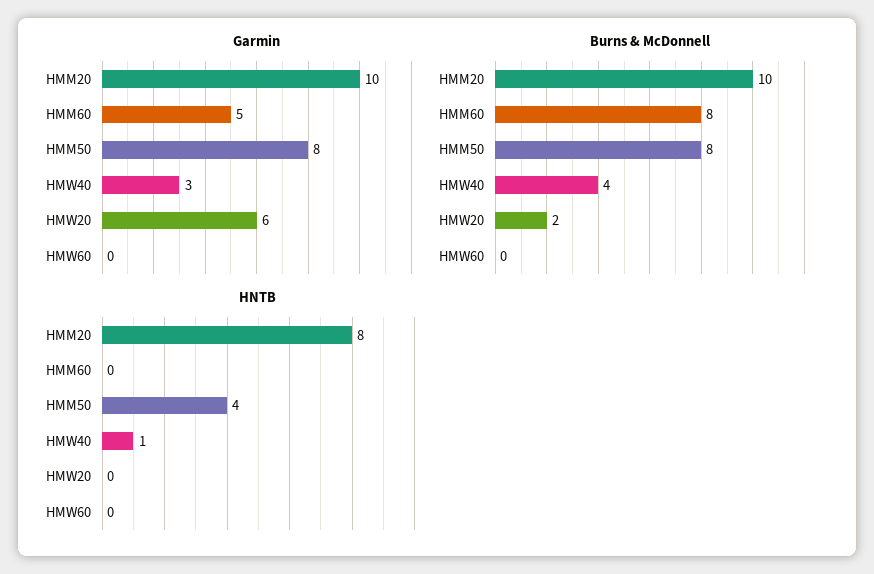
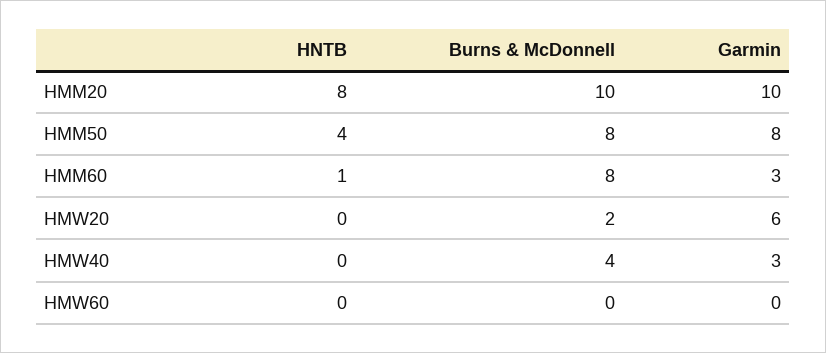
Garmin, HMM60: 5 -> 3
HNTB, HMM60: 0 -> 1
HNTB, HMW40: 1 -> 0

